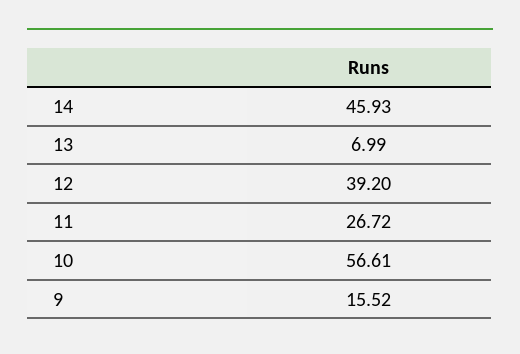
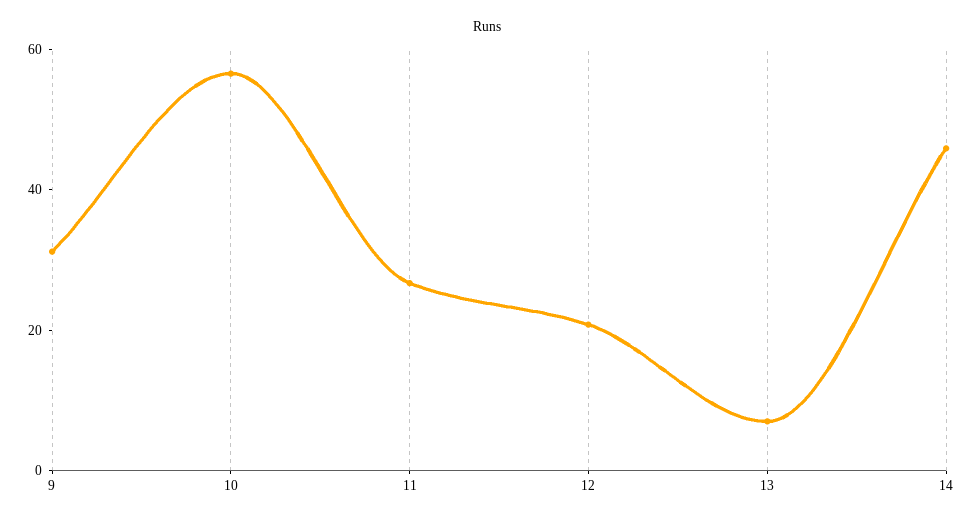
12: 39.2 -> 20
9: 15.52 -> 30

